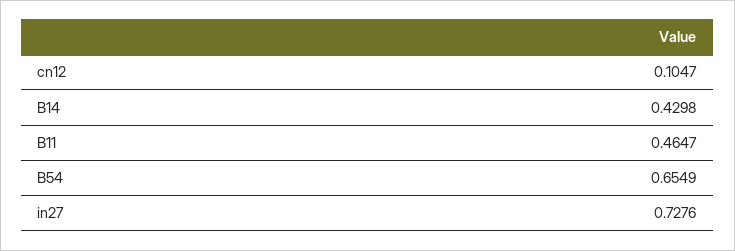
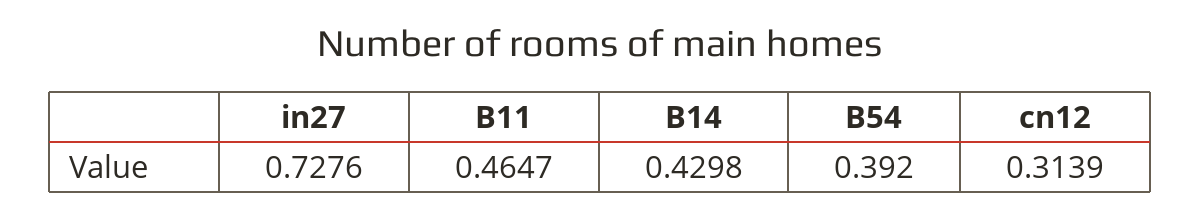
cn12: 0.1047 -> 0.3139
B54: 0.6549 -> 0.392

